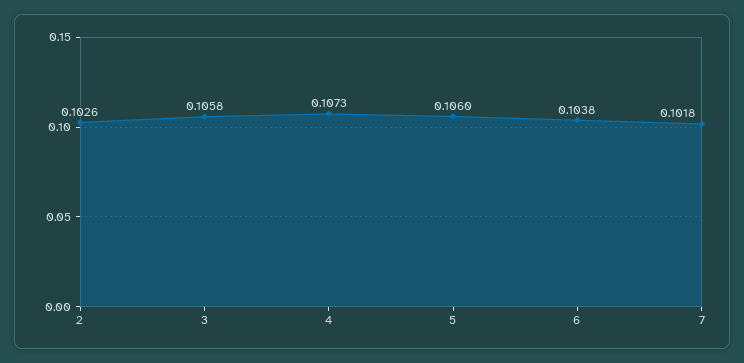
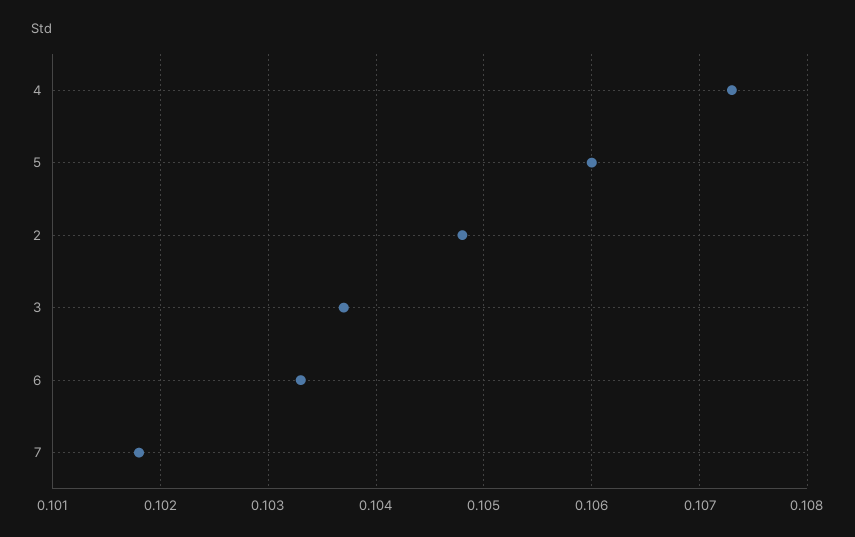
2: 0.1026 -> 0.1048
3: 0.1058 -> 0.1037
6: 0.1038 -> 0.1033

